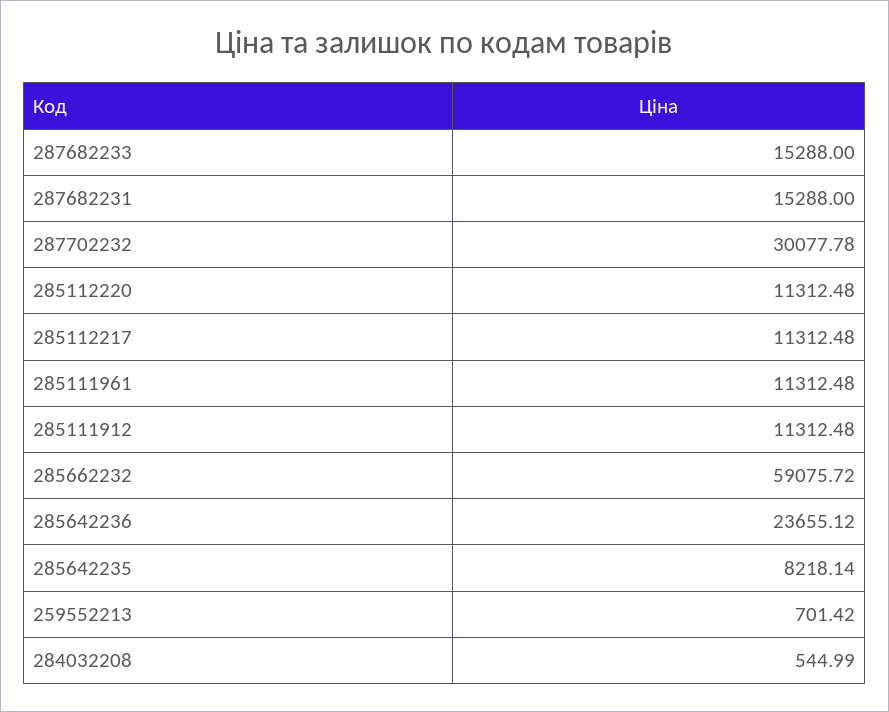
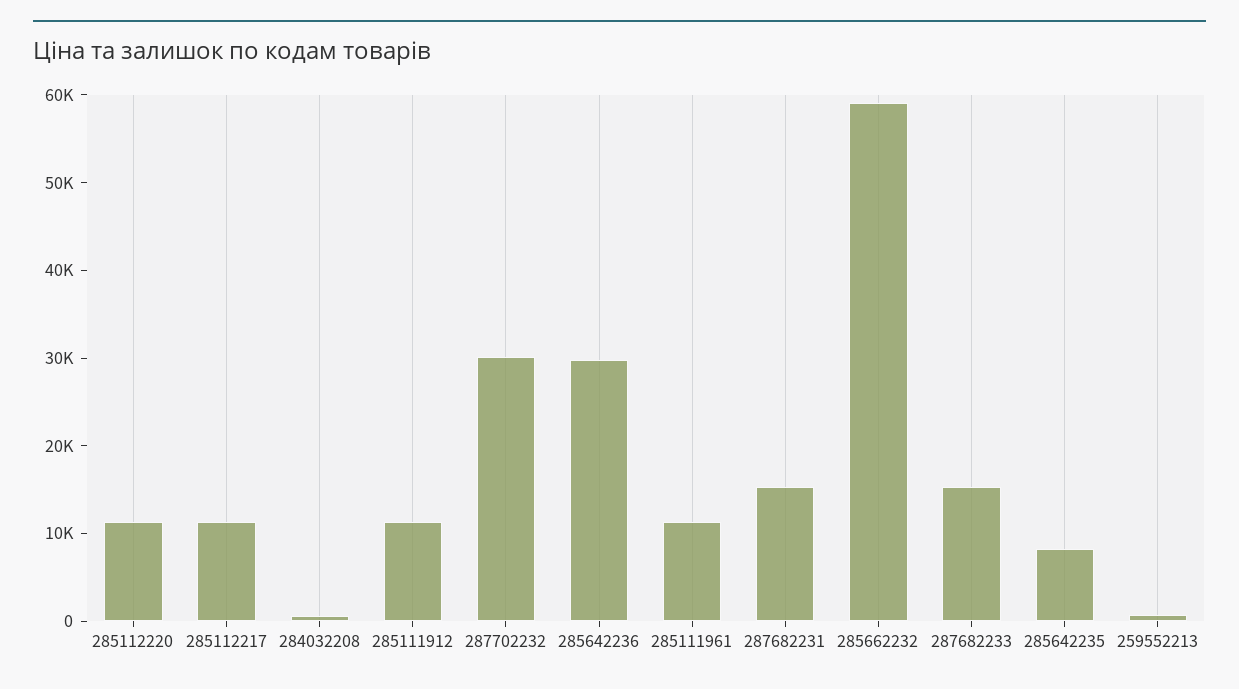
285642236: 23655.12 -> 30000

